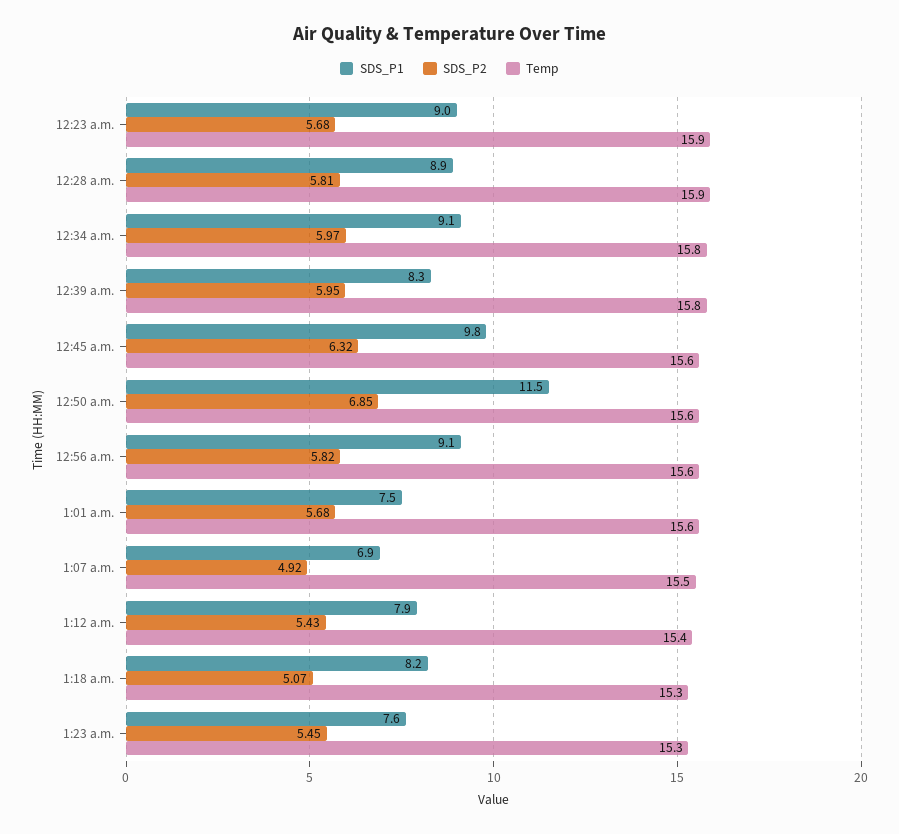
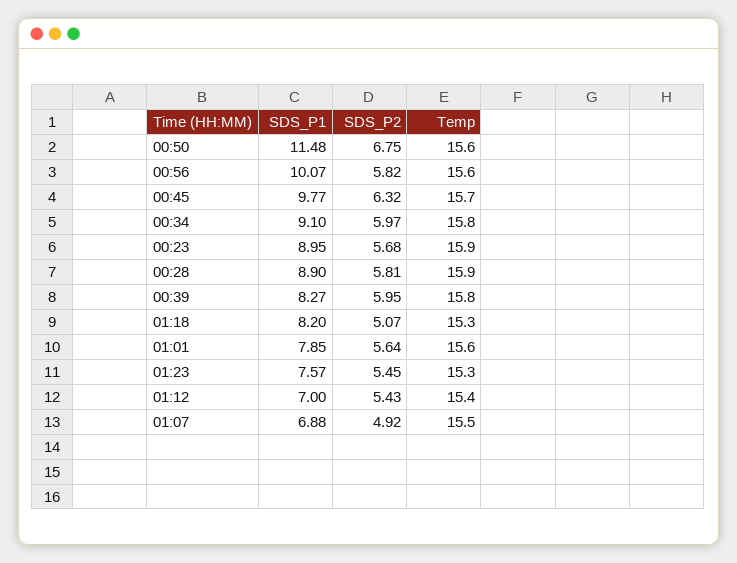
Temp, 12:45 a.m.: 15.6 -> 15.7
SDS_P2, 12:50 a.m.: 6.85 -> 6.75
SDS_P1, 12:56 a.m.: 9.1 -> 10.07
SDS_P1, 1:01 a.m.: 7.5 -> 7.85
SDS_P2, 1:01 a.m.: 5.68 -> 5.64
SDS_P1, 1:12 a.m.: 7.9 -> 7

